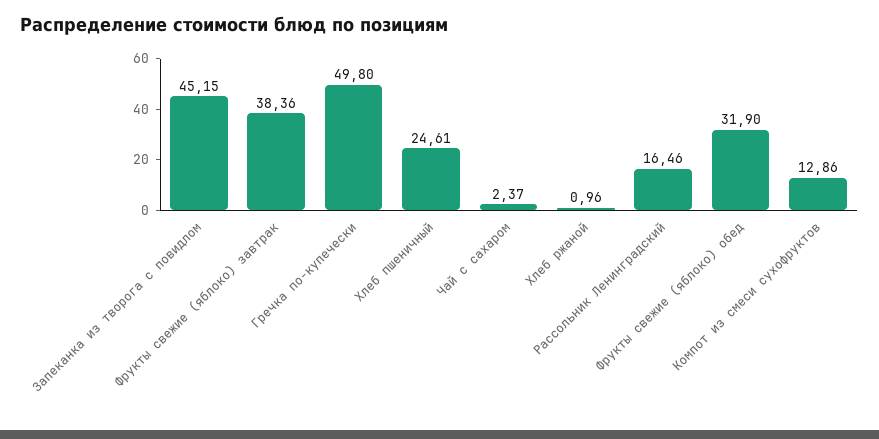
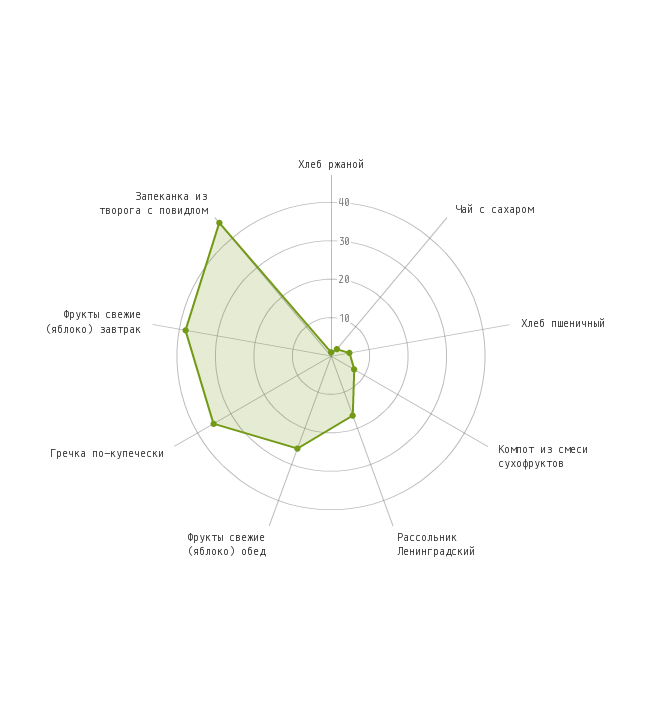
Гречка по-купечески: 49.8 -> 35
Хлеб пшеничный: 24.61 -> 5
Фрукты свежие (яблоко) обед: 31.9 -> 25
Компот из смеси сухофруктов: 12.86 -> 7.5

